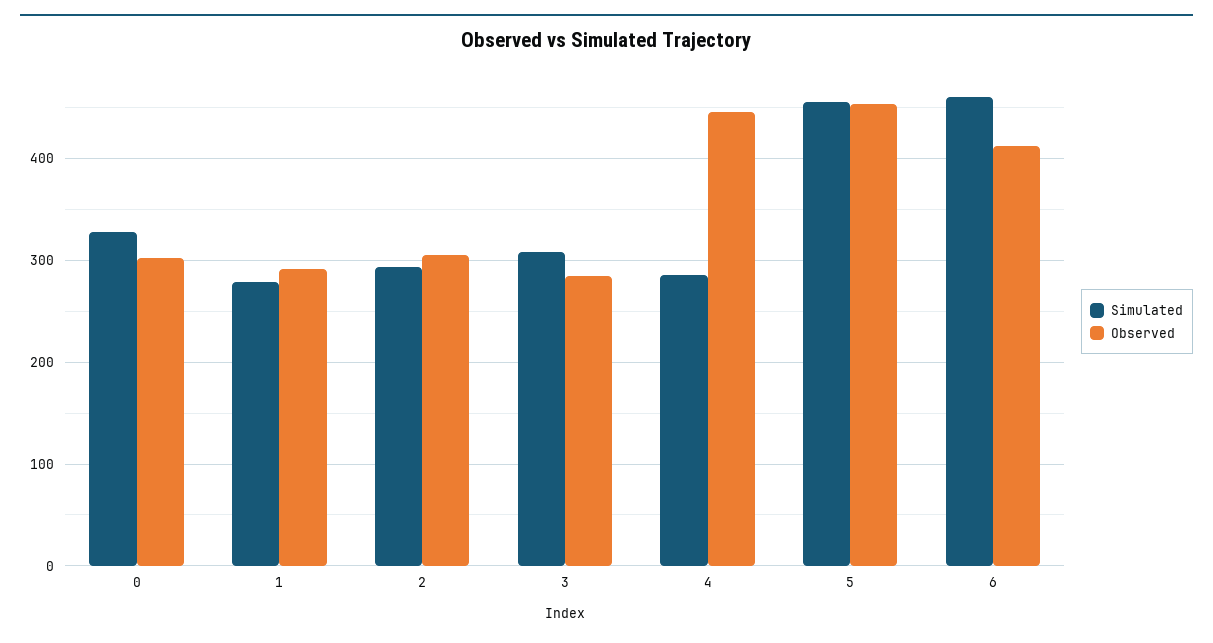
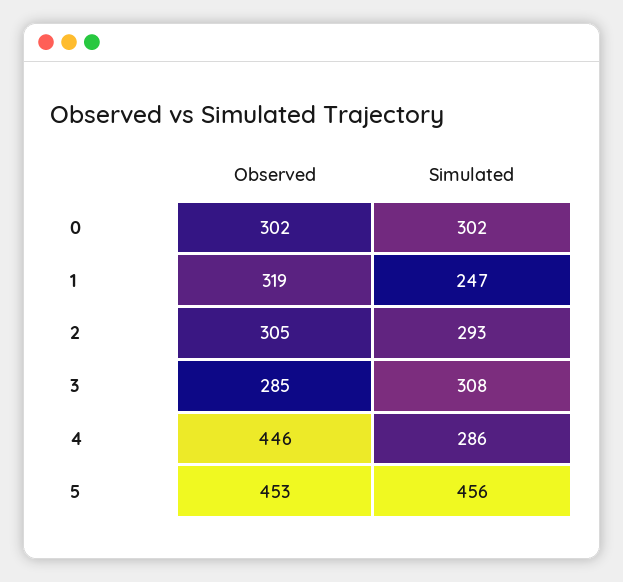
Simulated, 0: 330 -> 302
Simulated, 1: 280 -> 247
Observed, 1: 290 -> 319
Simulated, 6: 460 -> none
Observed, 6: 410 -> none

